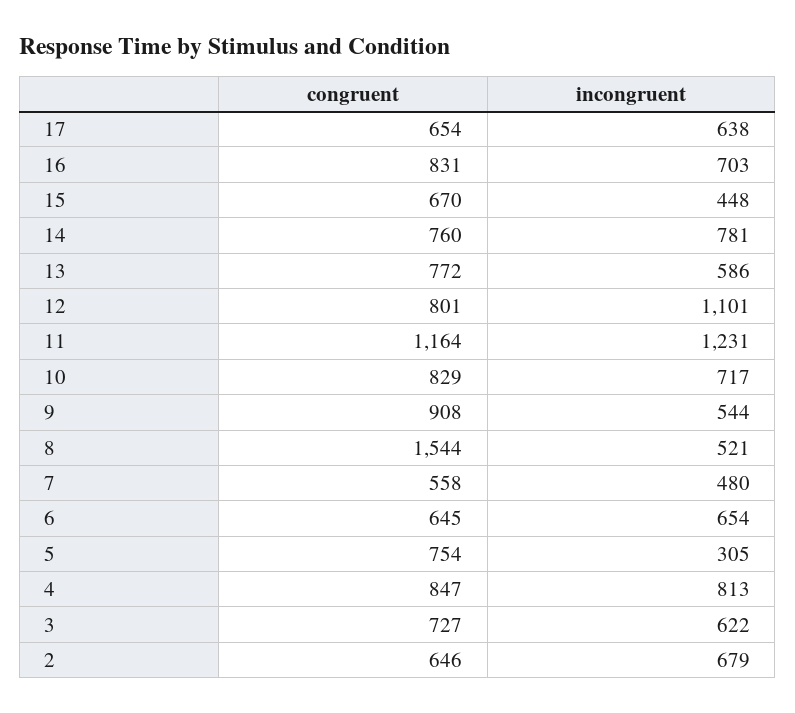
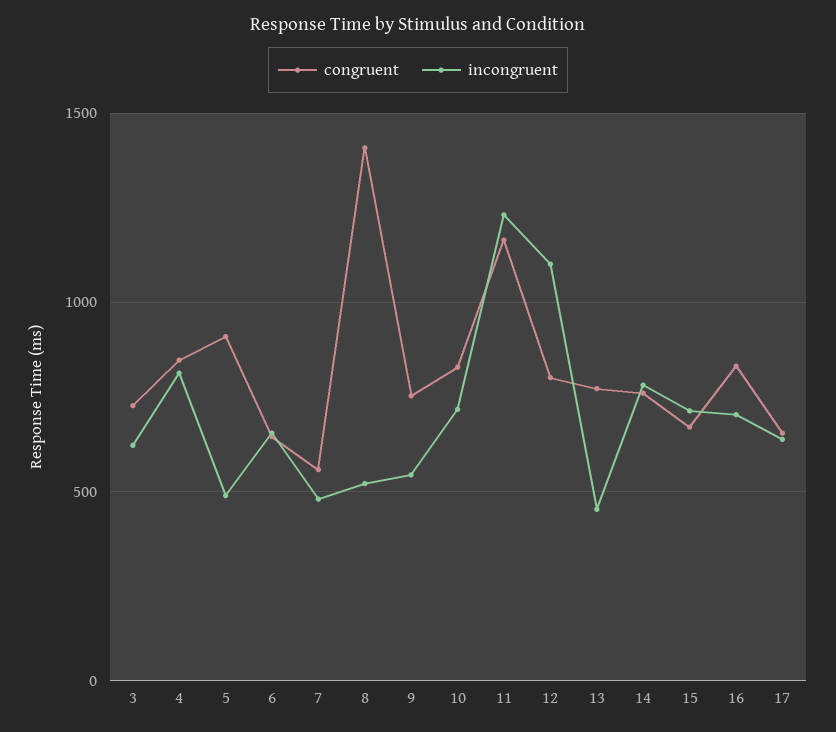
incongruent, 15: 448 -> 700
incongruent, 13: 586 -> 450
congruent, 9: 908 -> 750
congruent, 8: 1544 -> 1400
congruent, 5: 754 -> 900
incongruent, 5: 305 -> 500
congruent, 2: 646 -> none
incongruent, 2: 679 -> none

